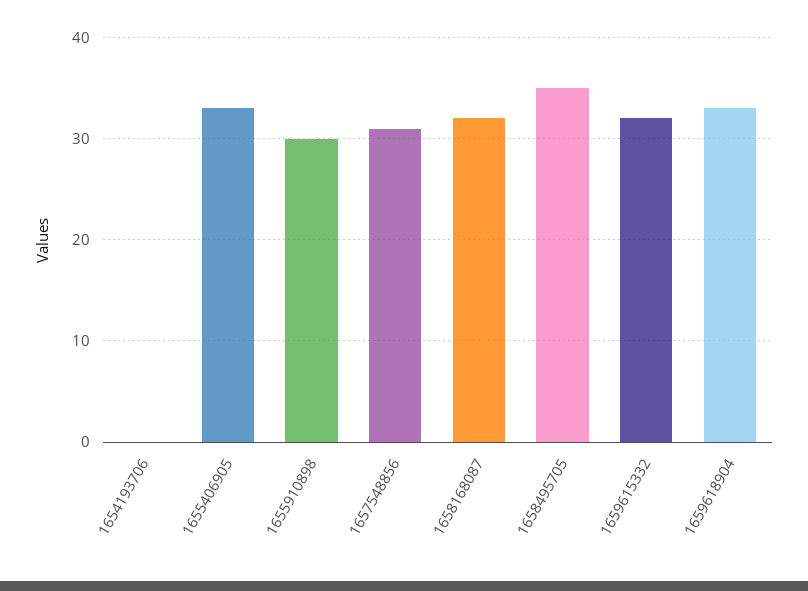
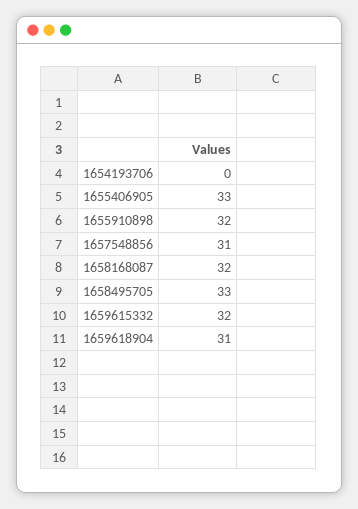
1655910898: 30 -> 32
1658495705: 35 -> 33
1659618904: 33 -> 31

